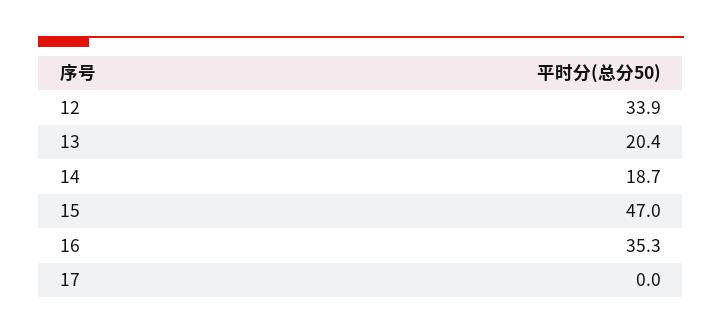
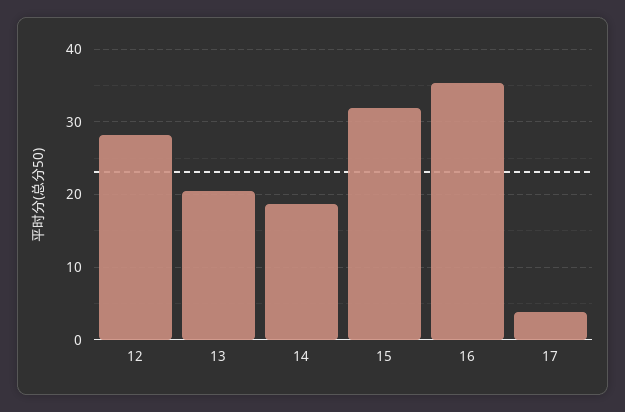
12: 33.9 -> 28
15: 47 -> 32
17: 0 -> 4

